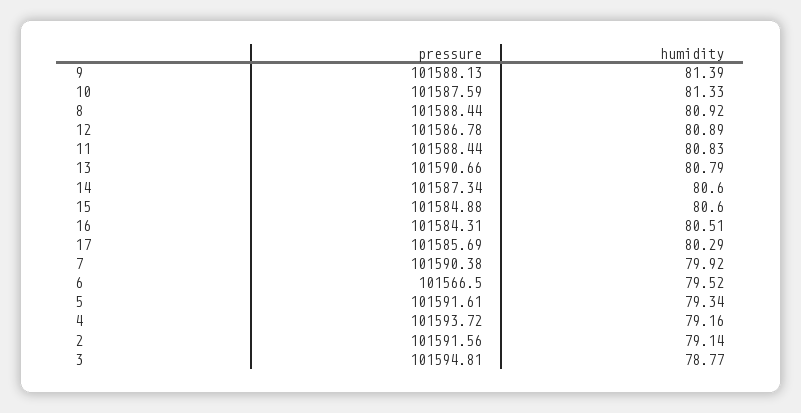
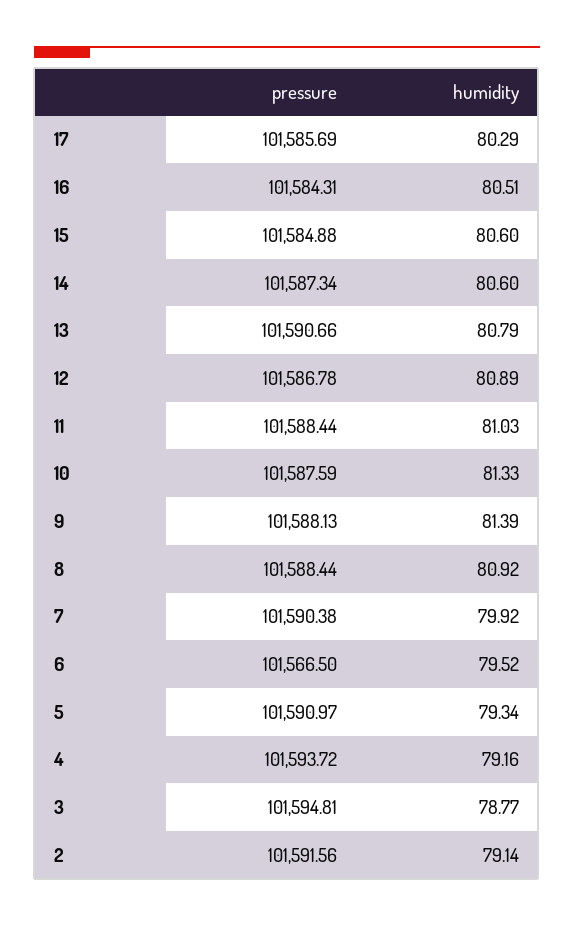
humidity, 11: 80.83 -> 81.03
pressure, 5: 101591.61 -> 101590.97

